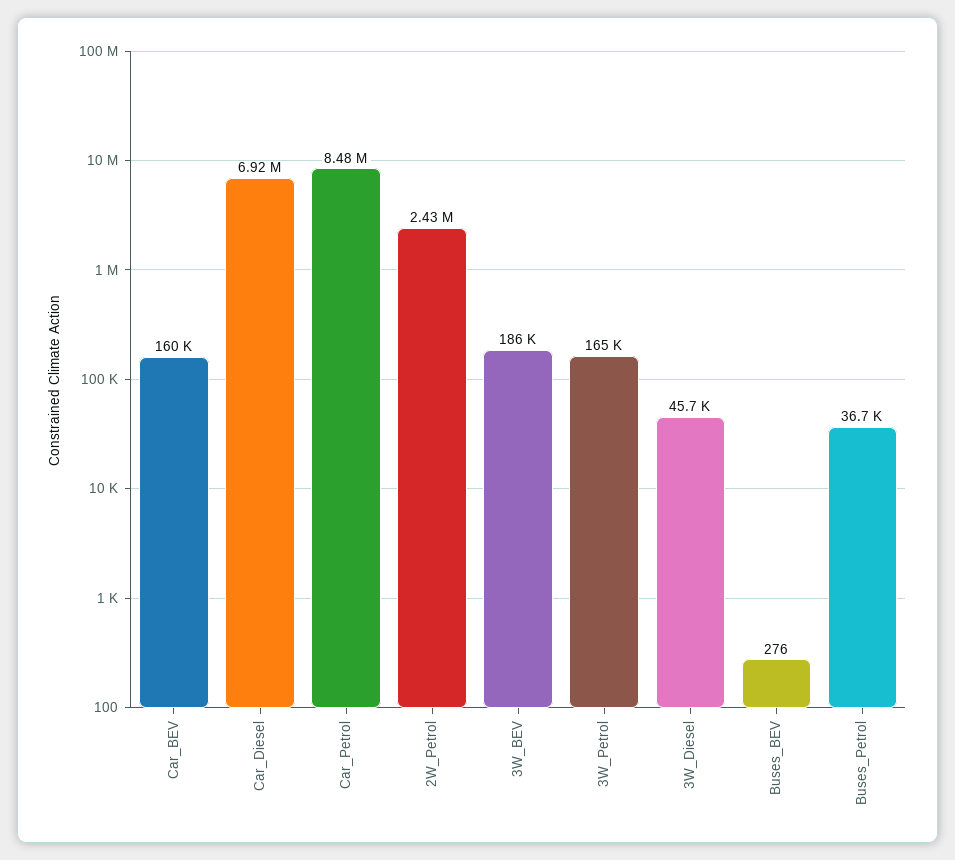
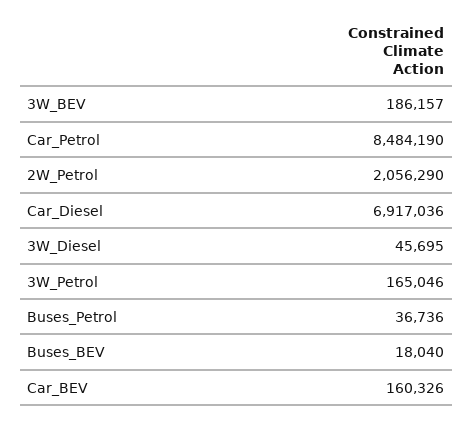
2W_Petrol: 2430000 -> 2056290
Buses_BEV: 276 -> 18040

